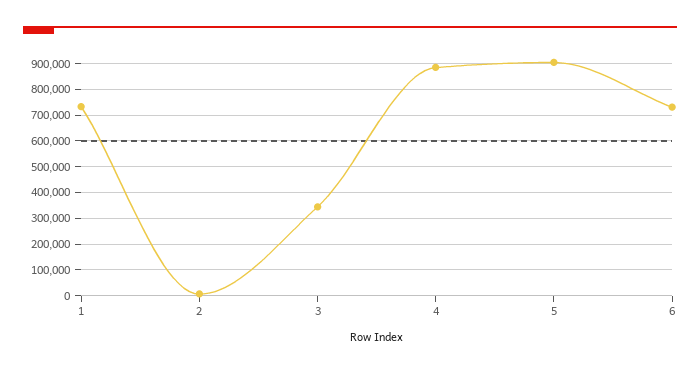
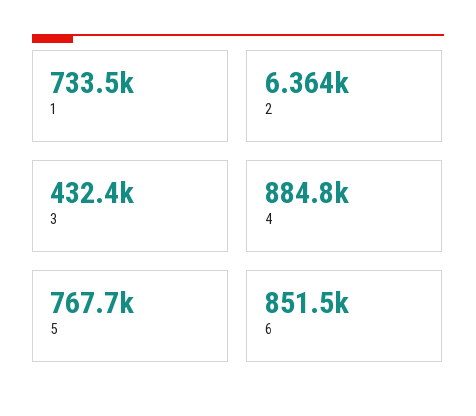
3: 350000 -> 432400
5: 900000 -> 767700
6: 725000 -> 851500

